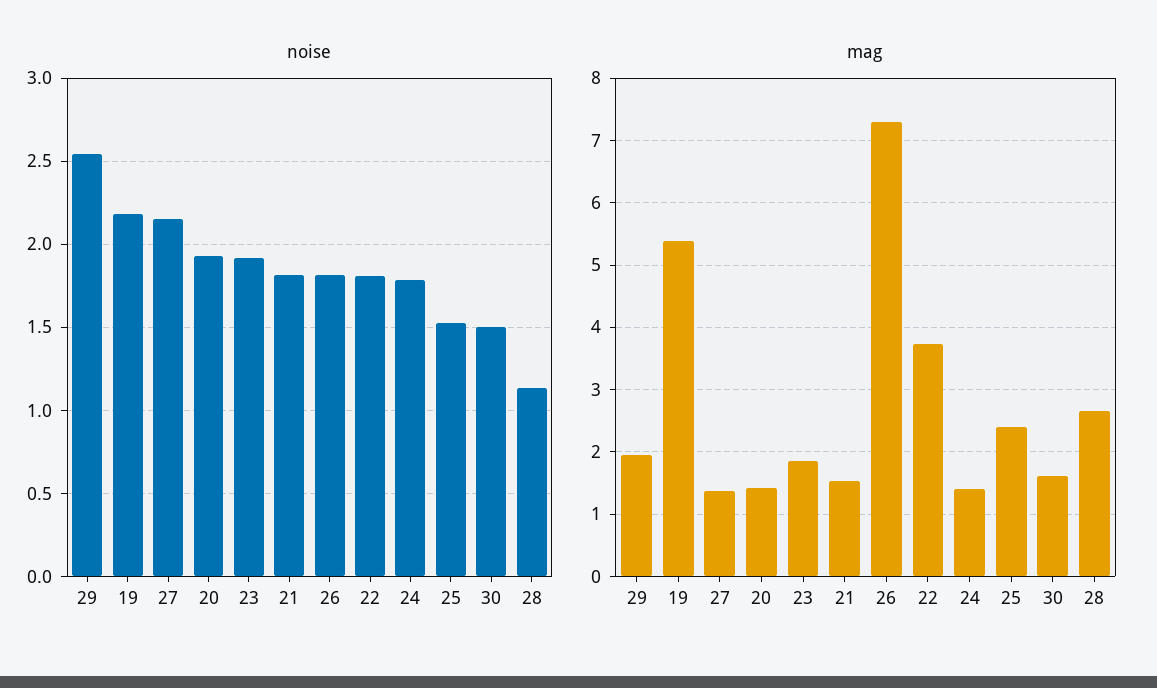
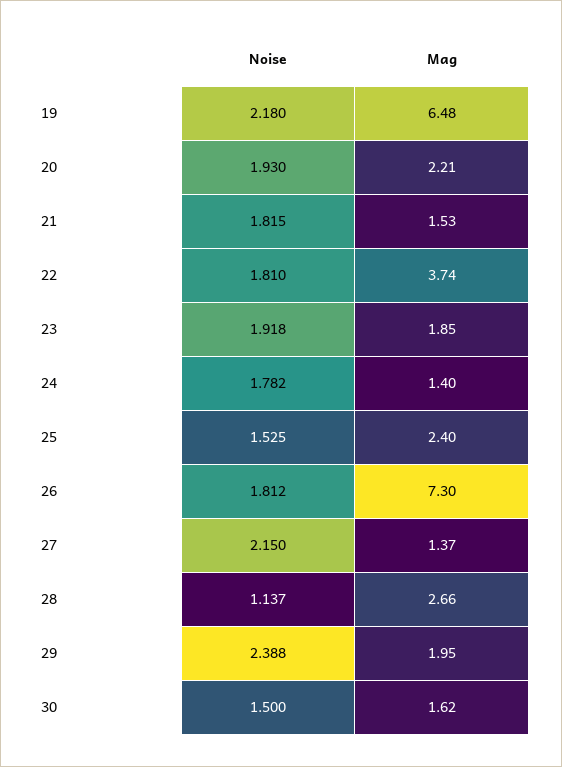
noise, 29: 2.55 -> 2.388
mag, 19: 5.4 -> 6.48
mag, 20: 1.4 -> 2.21

